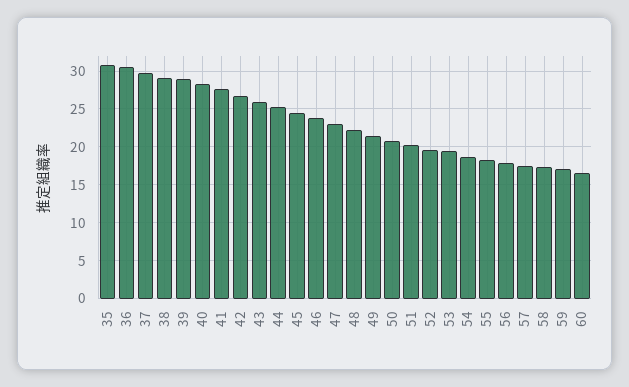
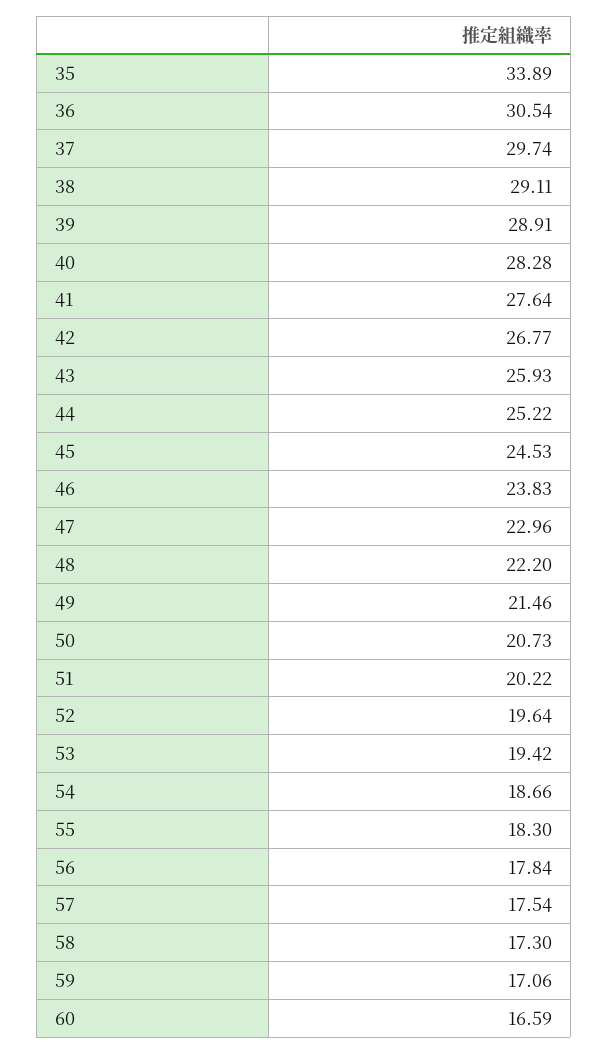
35: 31 -> 33.89

